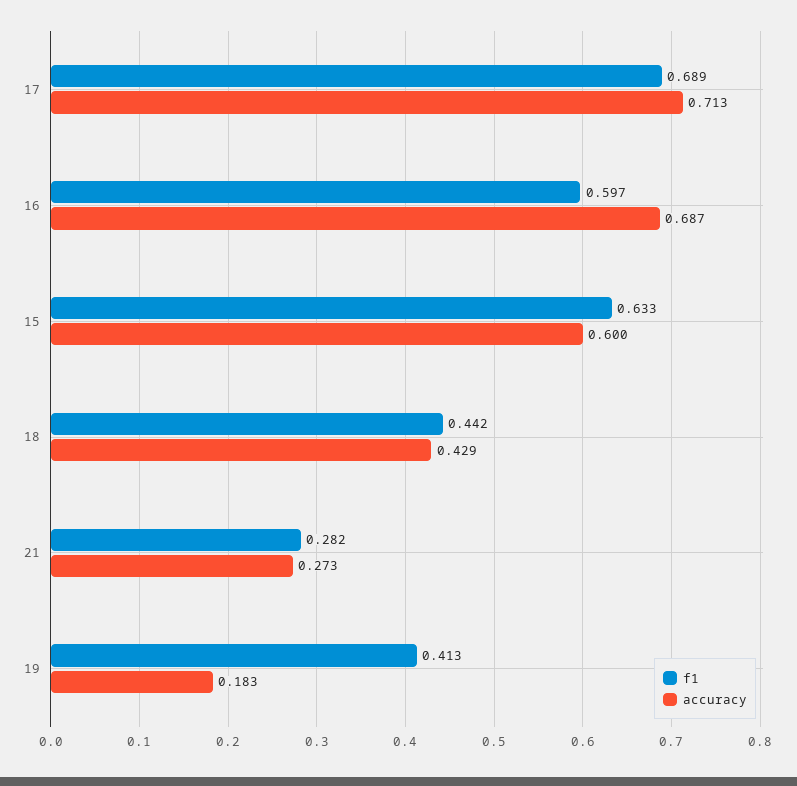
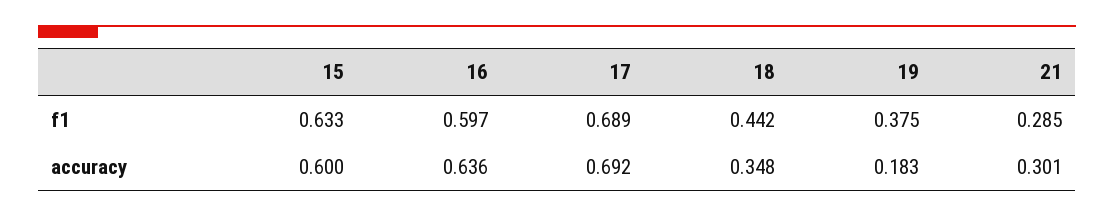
accuracy, 17: 0.713 -> 0.692
accuracy, 16: 0.687 -> 0.636
accuracy, 18: 0.429 -> 0.348
f1, 21: 0.282 -> 0.285
accuracy, 21: 0.273 -> 0.301
f1, 19: 0.413 -> 0.375

